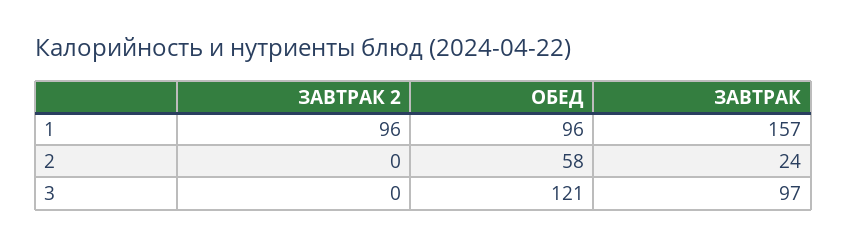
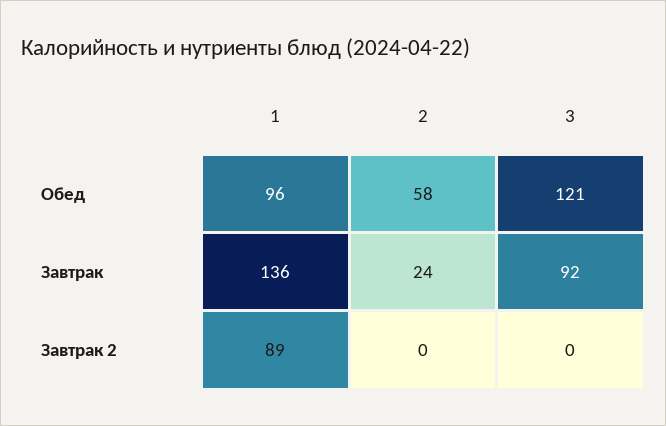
ЗАВТРАК 2, 1: 96 -> 89
ЗАВТРАК, 1: 157 -> 136
ЗАВТРАК, 3: 97 -> 92

